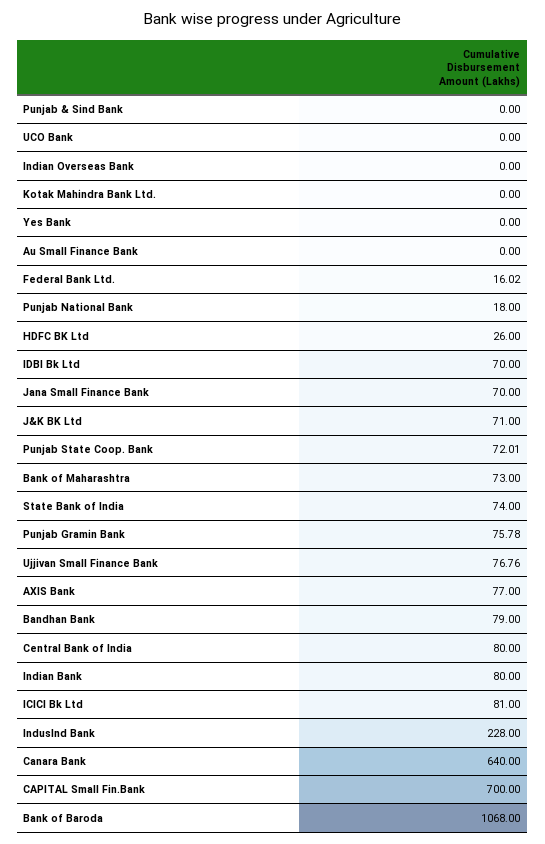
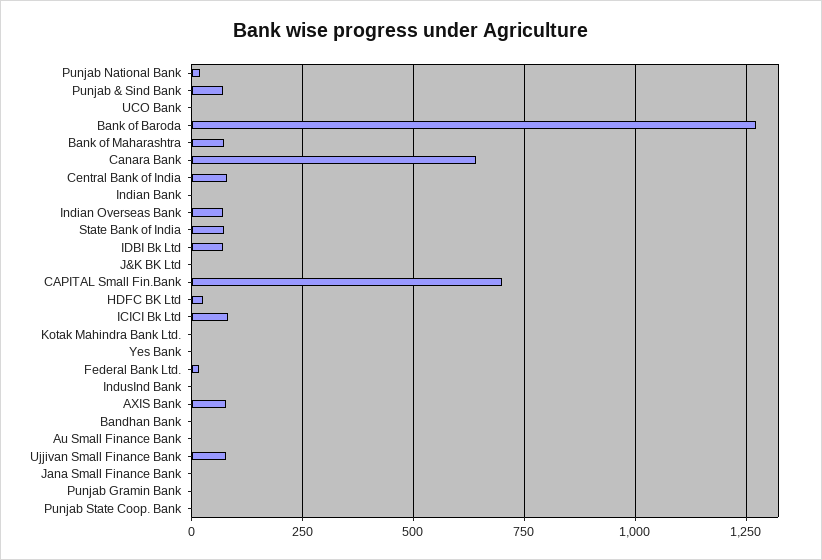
Punjab & Sind Bank: 0 -> 75
Indian Overseas Bank: 0 -> 75
Jana Small Finance Bank: 70 -> 0
J&K BK Ltd: 71 -> 0
Punjab State Coop. Bank: 72.01 -> 0
Punjab Gramin Bank: 75.78 -> 0
Bandhan Bank: 79 -> 0
Indian Bank: 80 -> 0
IndusInd Bank: 228 -> 0
Bank of Baroda: 1068 -> 1275

